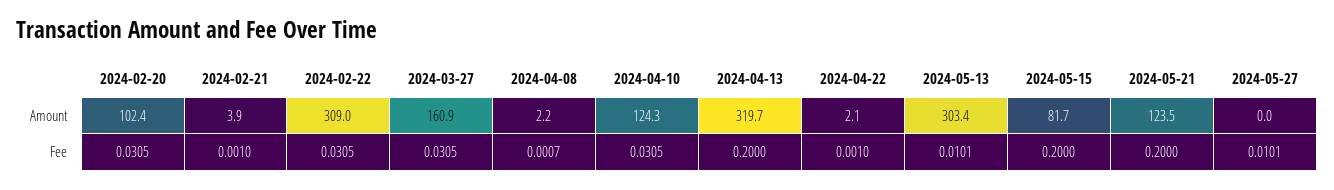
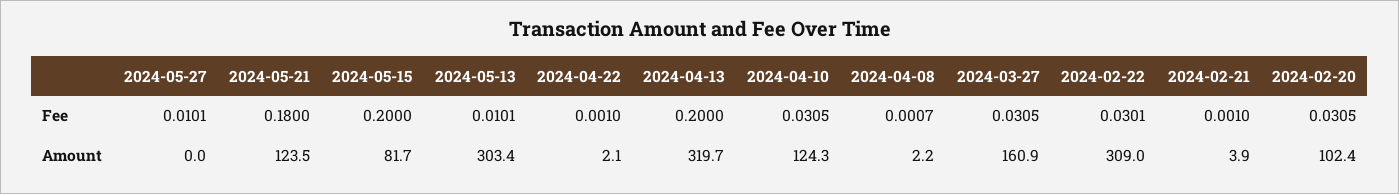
2024-02-22, Fee: 0.0305 -> 0.0301
2024-05-21, Fee: 0.2 -> 0.18

